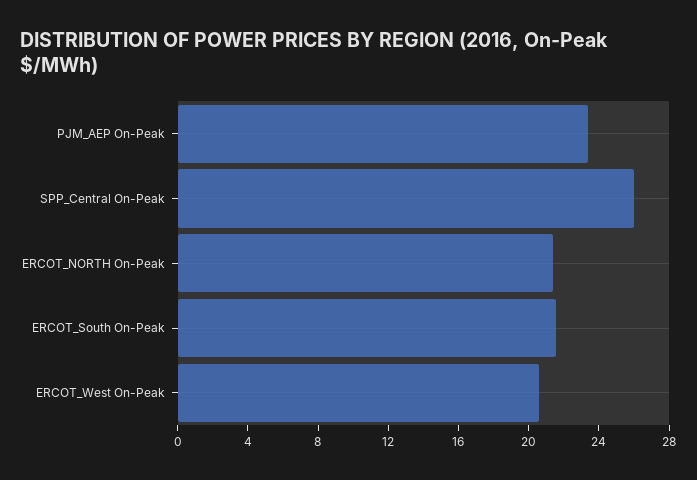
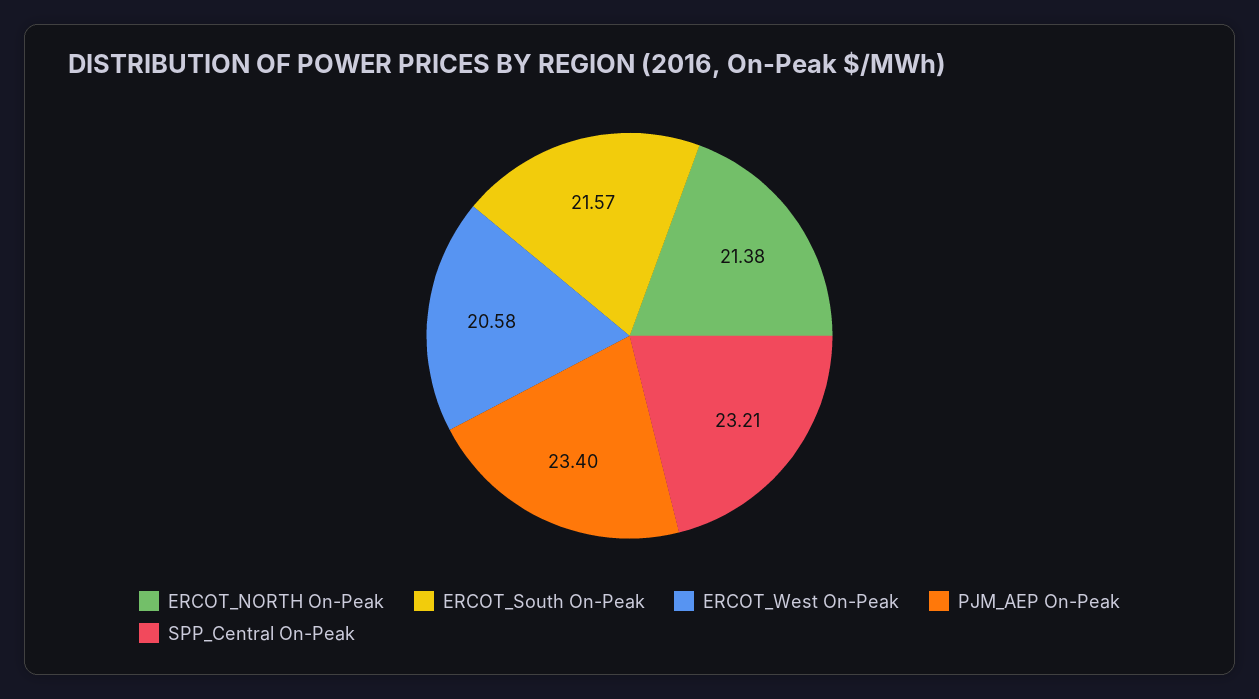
SPP_Central On-Peak: 26 -> 23.21

